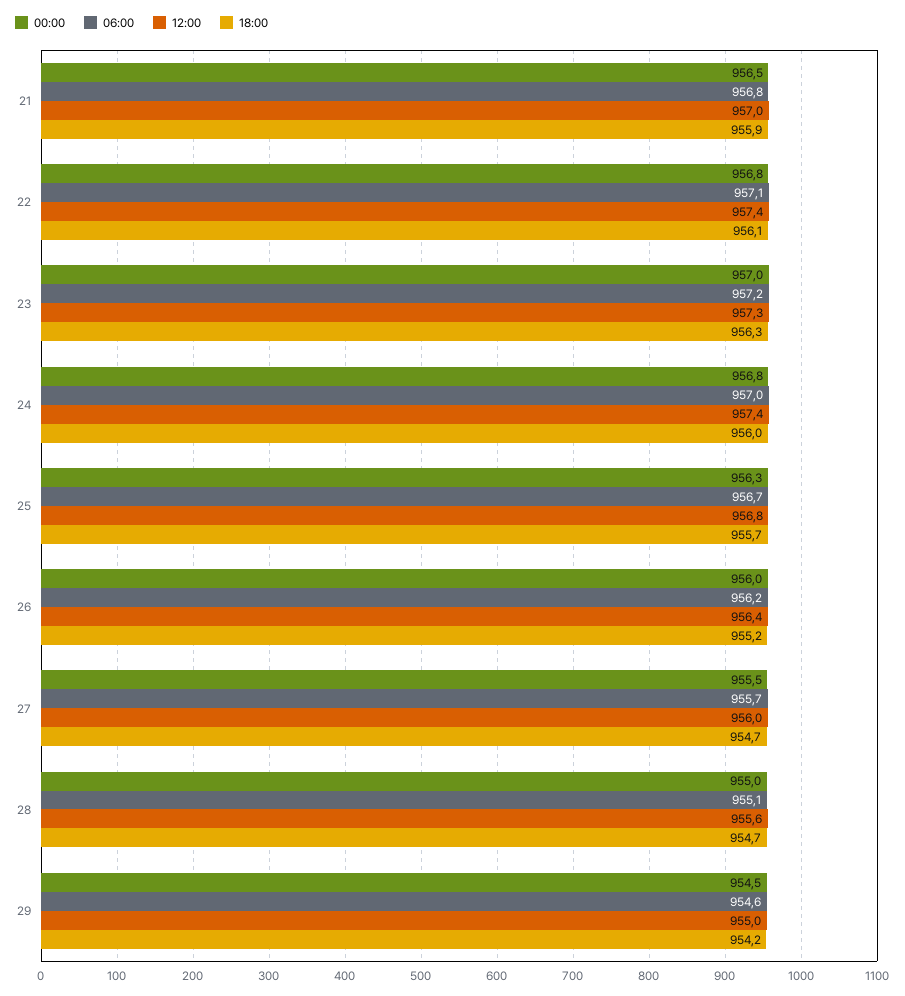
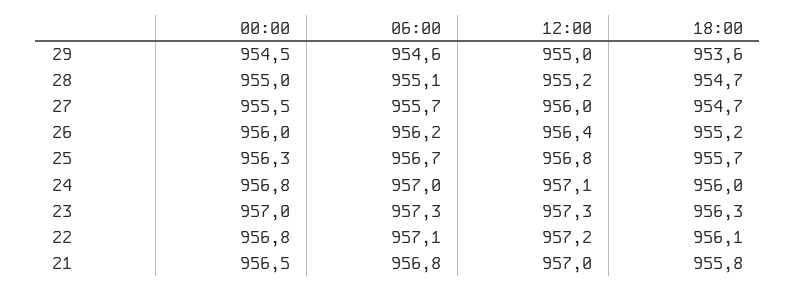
18:00, 21: 955.9 -> 955.8
12:00, 22: 957.4 -> 957.2
06:00, 23: 957.2 -> 957.3
12:00, 24: 957.4 -> 957.1
12:00, 28: 955.6 -> 955.2
18:00, 29: 954.2 -> 953.6

